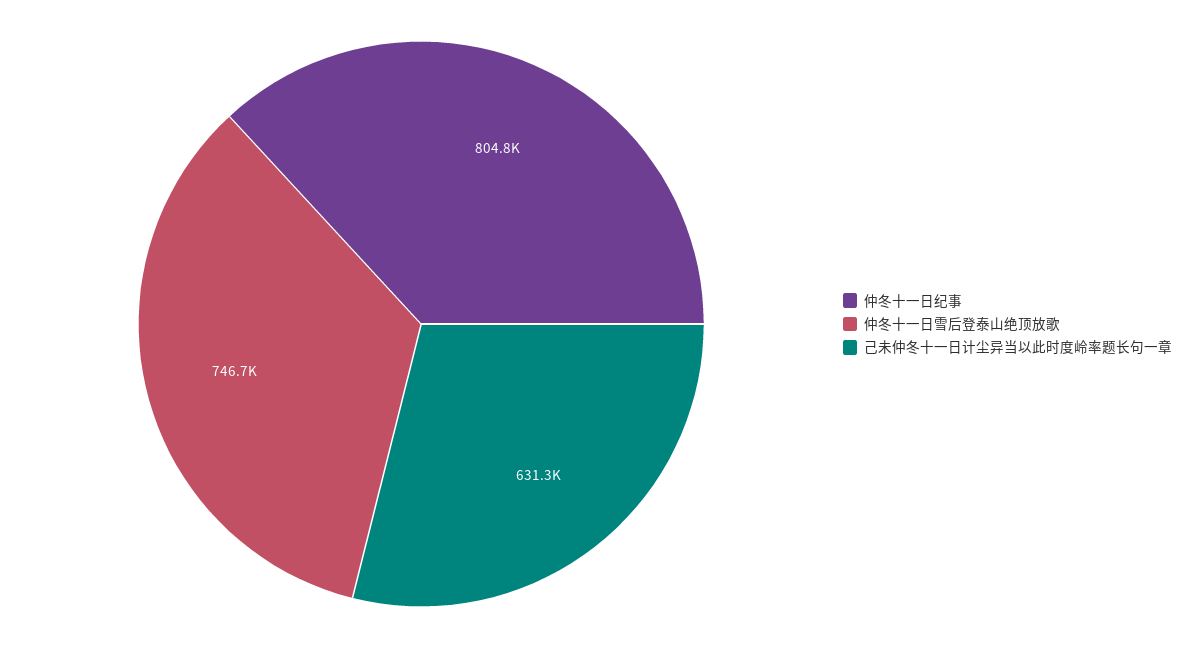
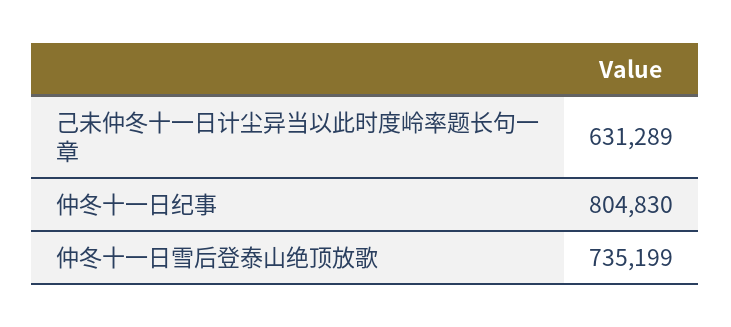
仲冬十一日雪后登泰山绝顶放歌: 746700 -> 735199

